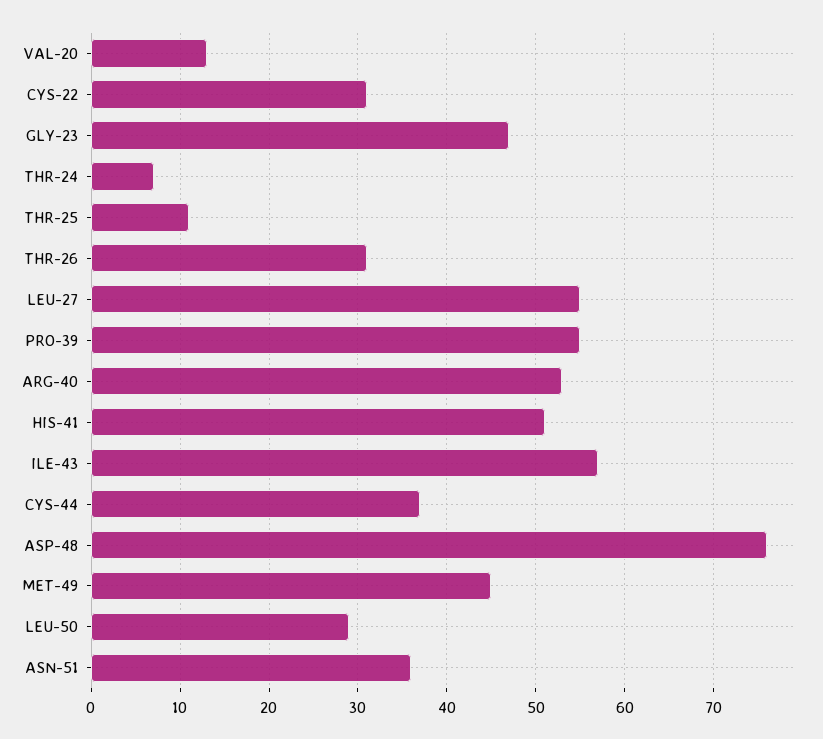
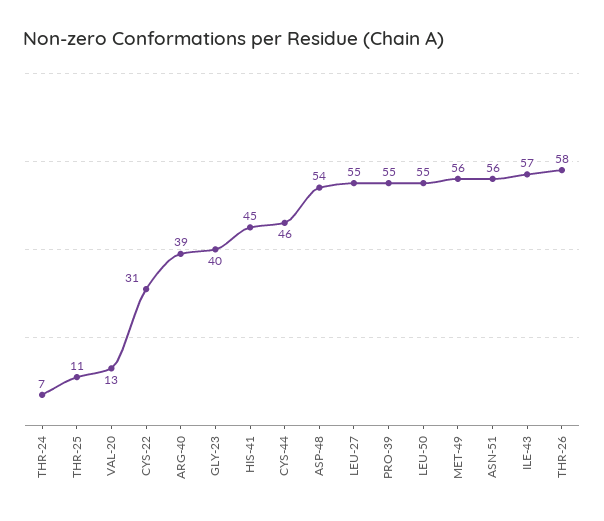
GLY-23: 47 -> 40
THR-26: 31 -> 58
ARG-40: 53 -> 39
HIS-41: 51 -> 45
CYS-44: 37 -> 46
ASP-48: 76 -> 54
MET-49: 45 -> 56
LEU-50: 29 -> 55
ASN-51: 36 -> 56

